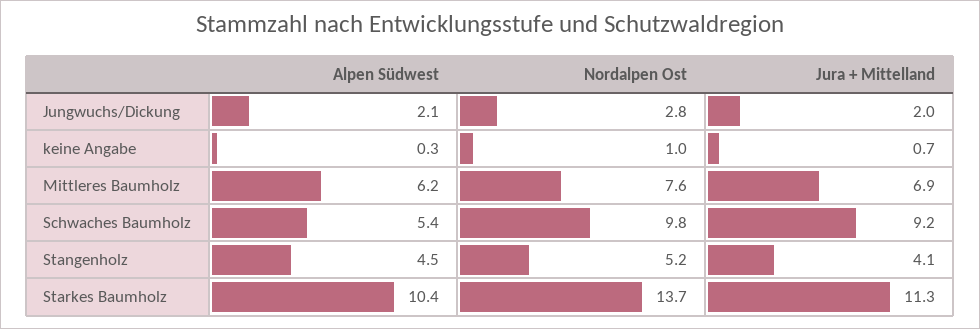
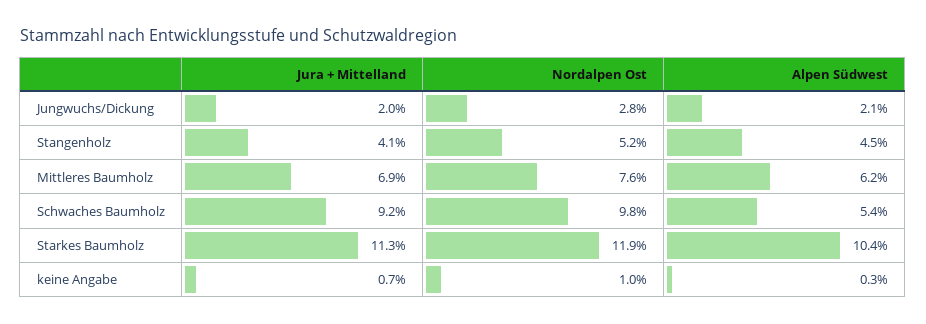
Nordalpen Ost, Starkes Baumholz: 13.7 -> 11.9

